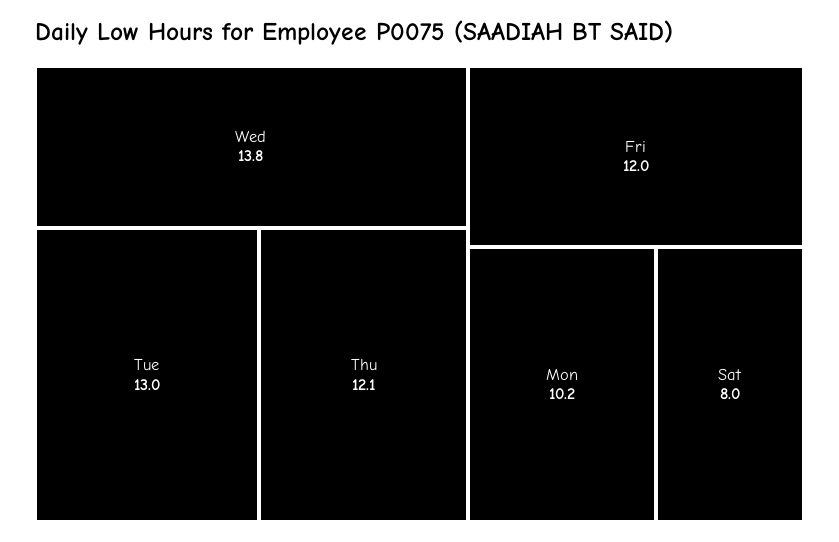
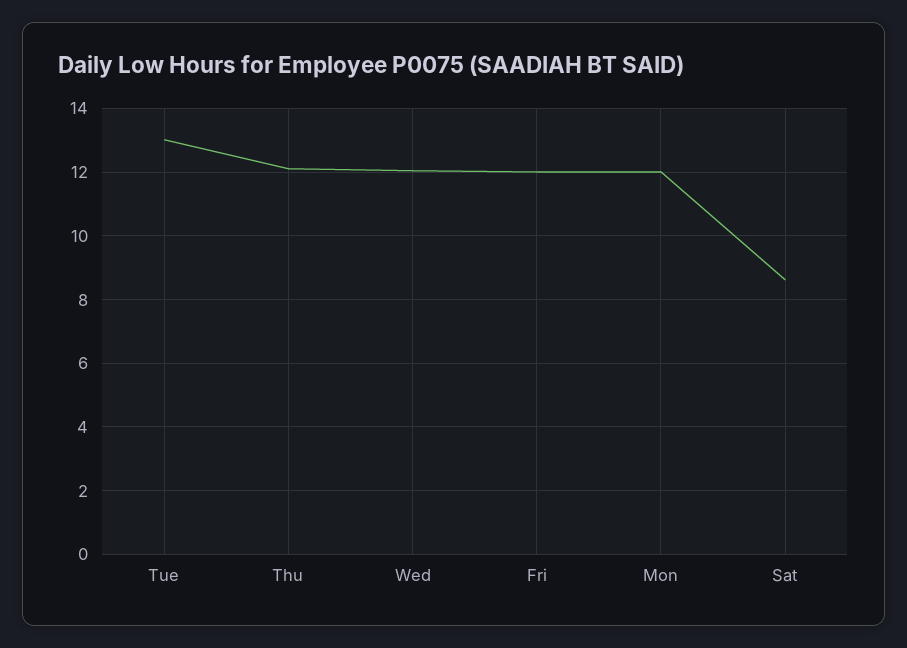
Wed: 13.8 -> 12
Mon: 10.2 -> 12
Sat: 8 -> 8.6

